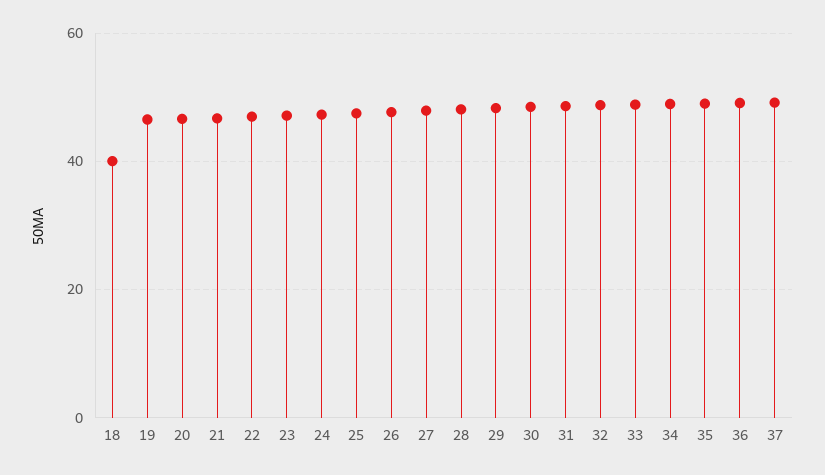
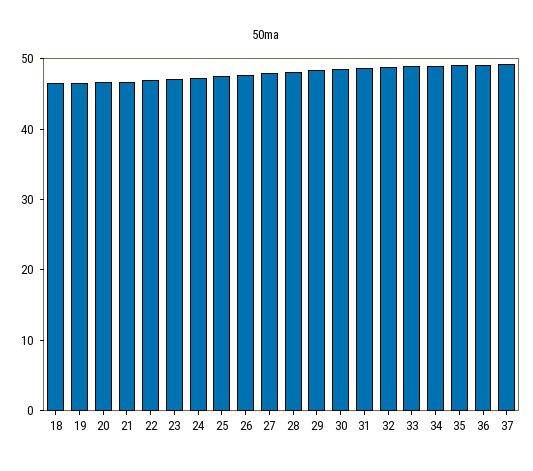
18: 40 -> 46

